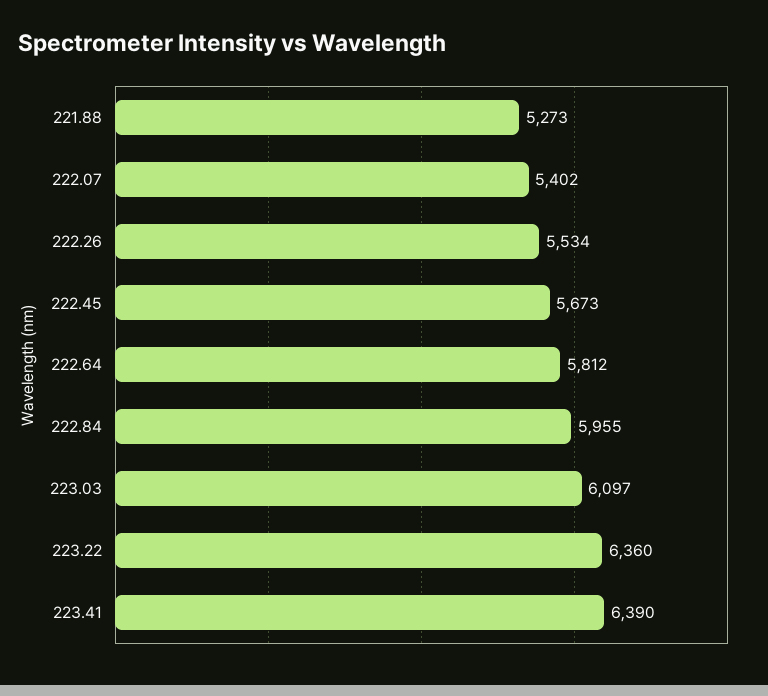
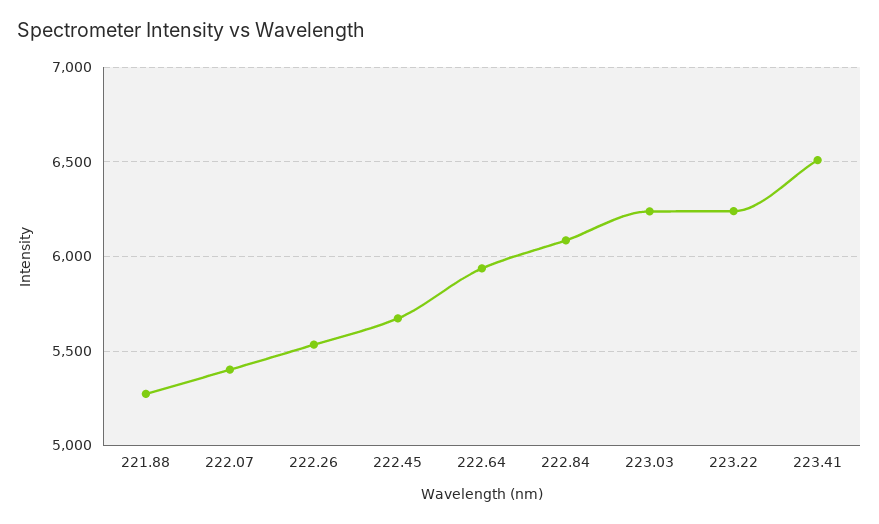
222.64: 5812 -> 5950
222.84: 5955 -> 6100
223.03: 6097 -> 6250
223.22: 6360 -> 6250
223.41: 6390 -> 6500

